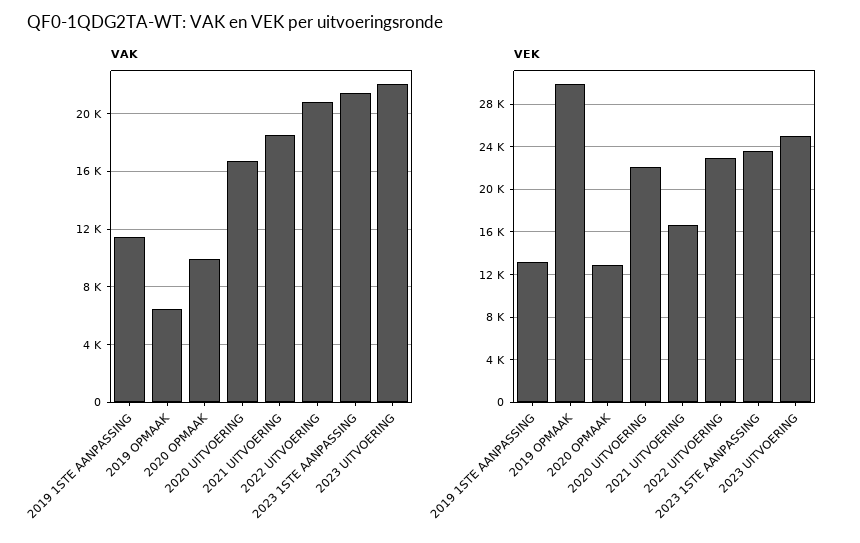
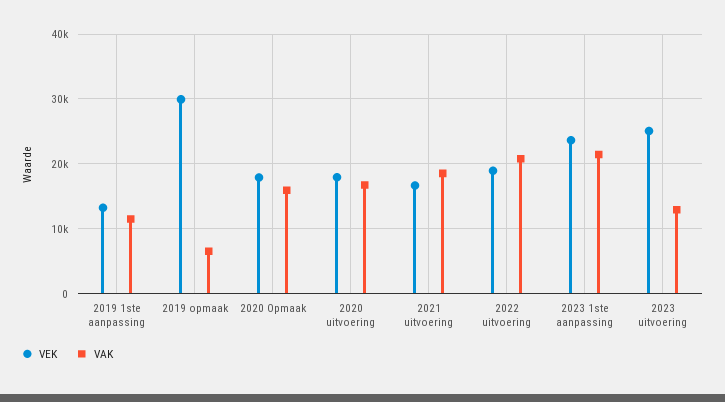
VAK, 2020 OPMAAK: 10000 -> 16000
VAK, 2023 UITVOERING: 22000 -> 13000
VEK, 2020 OPMAAK: 13000 -> 18000
VEK, 2020 UITVOERING: 22000 -> 18000
VEK, 2022 UITVOERING: 23000 -> 19000

